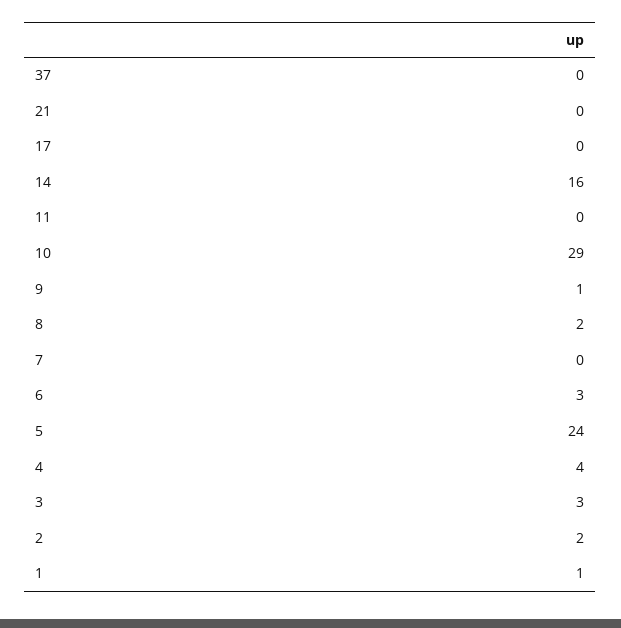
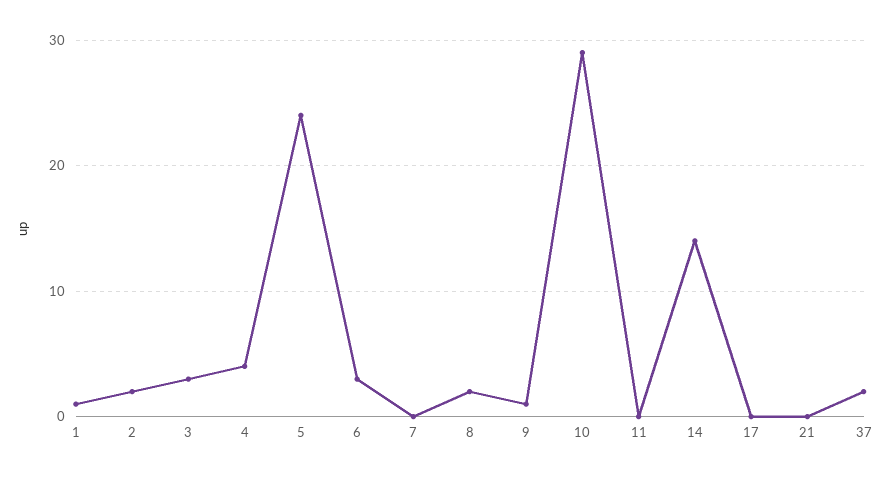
37: 0 -> 2
14: 16 -> 14

